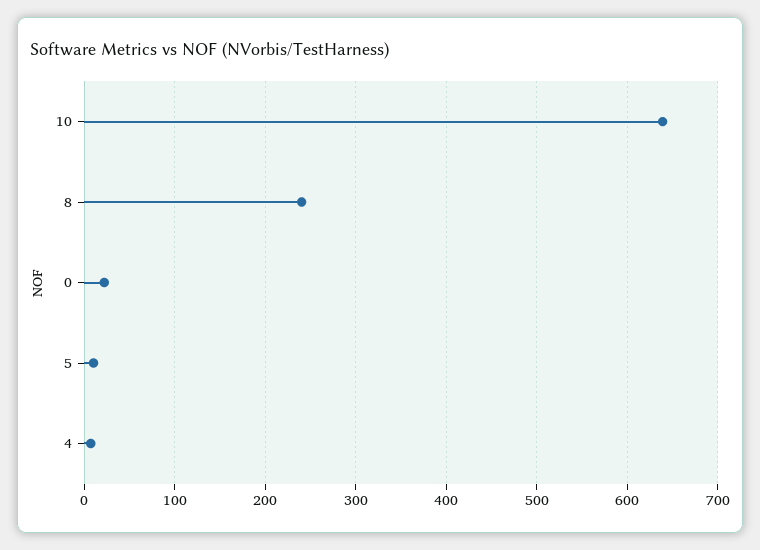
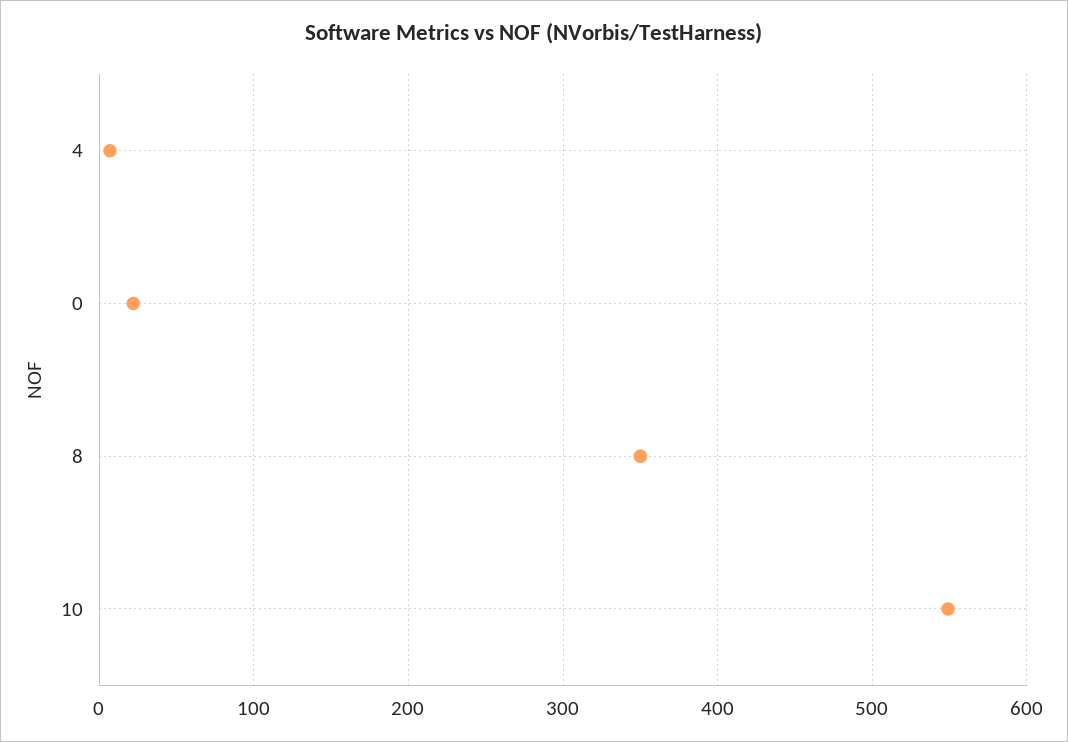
10: 640 -> 550
8: 240 -> 350
5: 10 -> none

